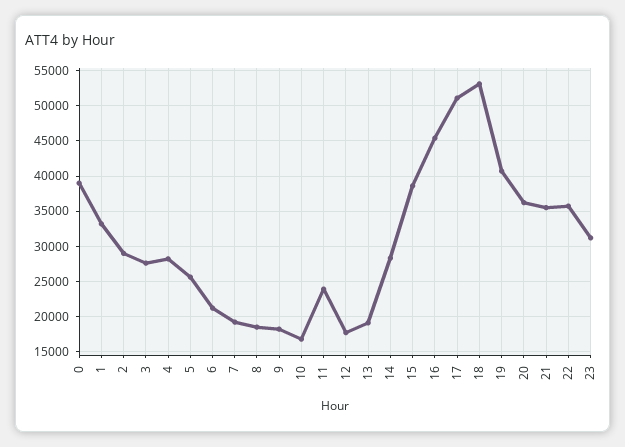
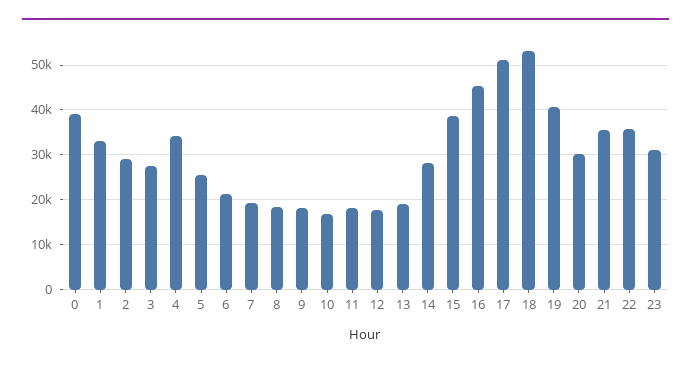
4: 28000 -> 34000
11: 24000 -> 18000
20: 36000 -> 30000

